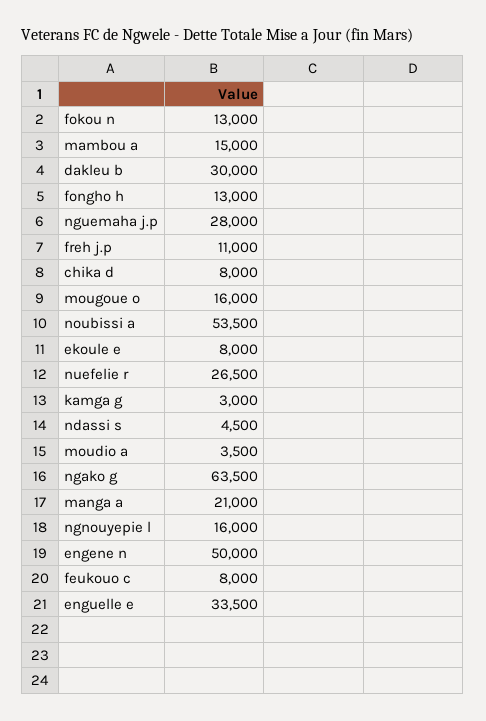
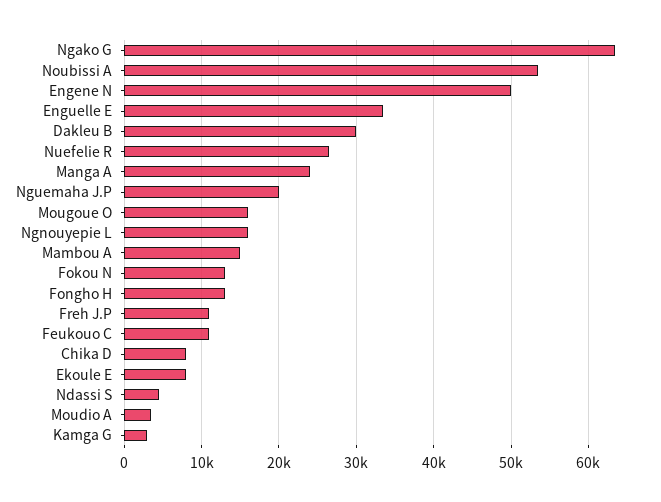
nguemaha j.p: 28000 -> 20000
manga a: 21000 -> 24000
feukouo c: 8000 -> 11000

